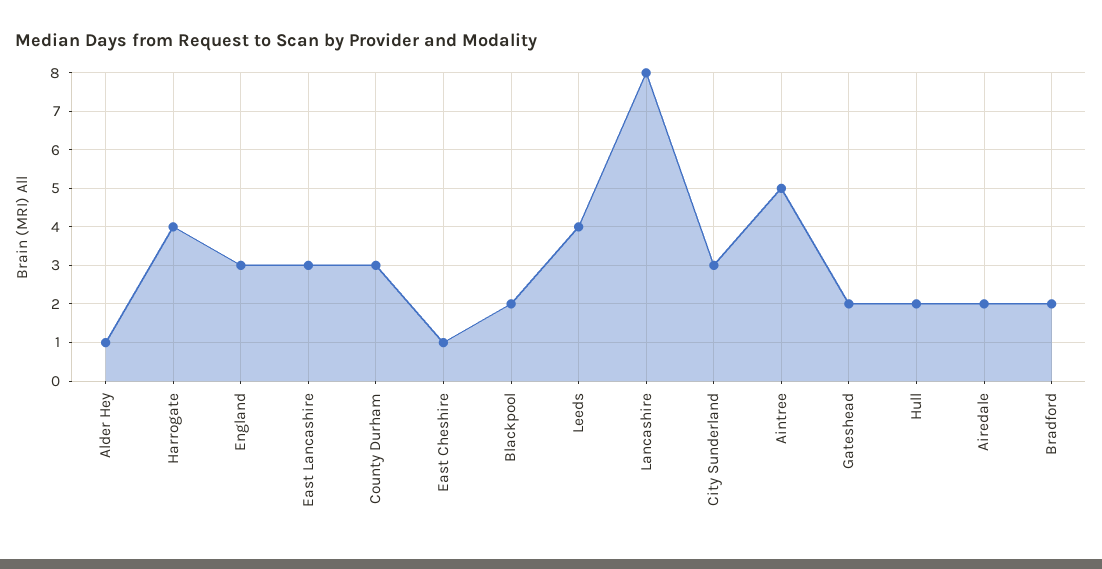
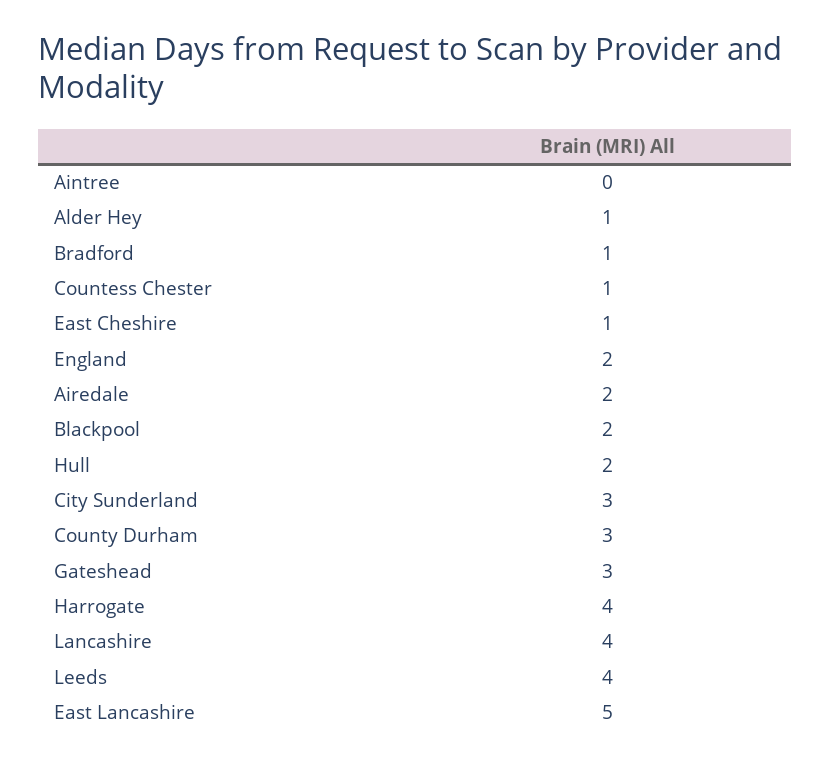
England: 3 -> 2
East Lancashire: 3 -> 5
Lancashire: 8 -> 4
Aintree: 5 -> 0
Gateshead: 2 -> 3
Bradford: 2 -> 1
Countess Chester: none -> 1

